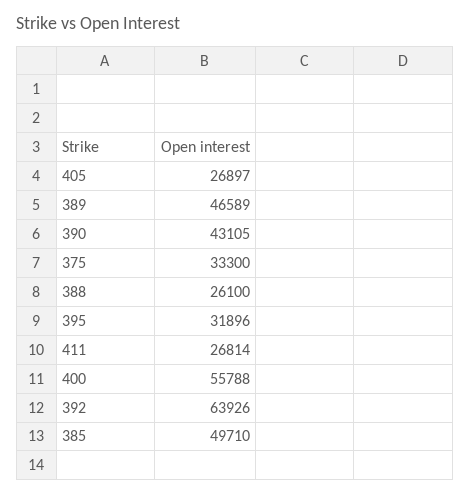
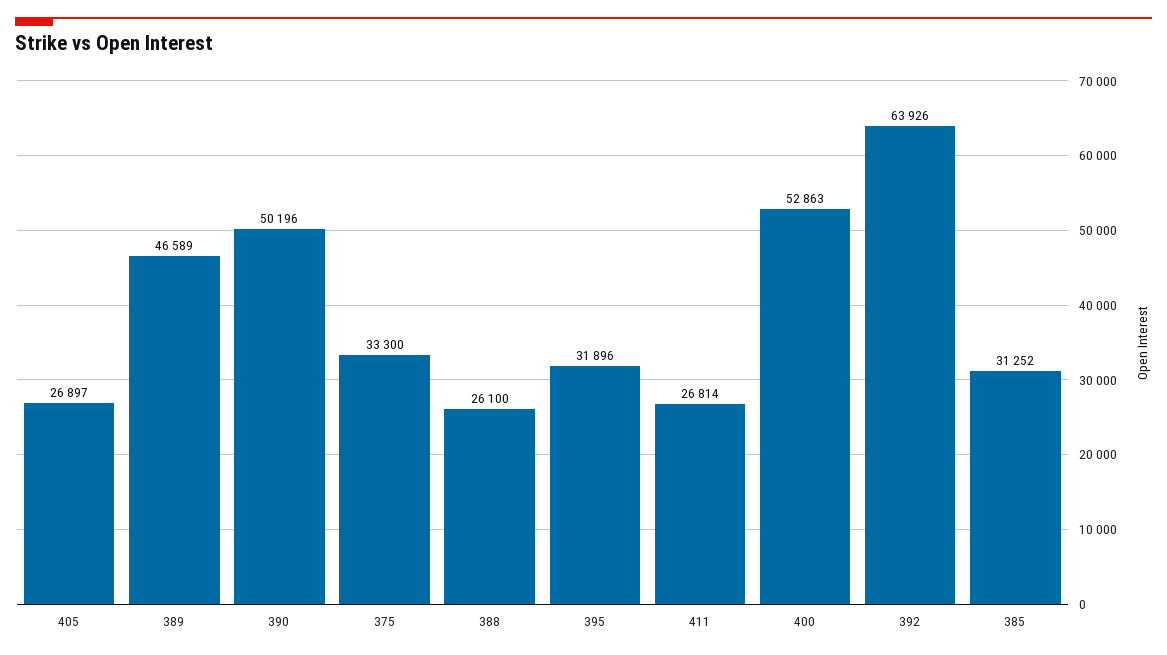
390: 43105 -> 50196
400: 55788 -> 52863
385: 49710 -> 31252

